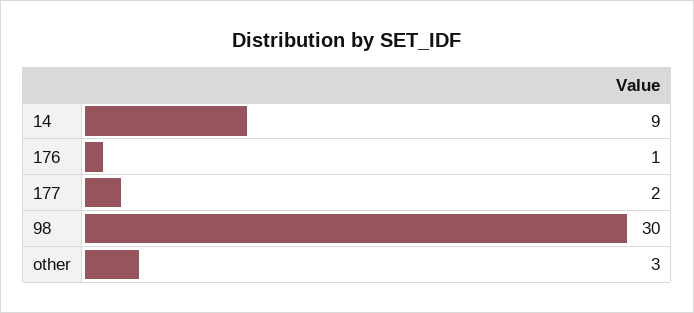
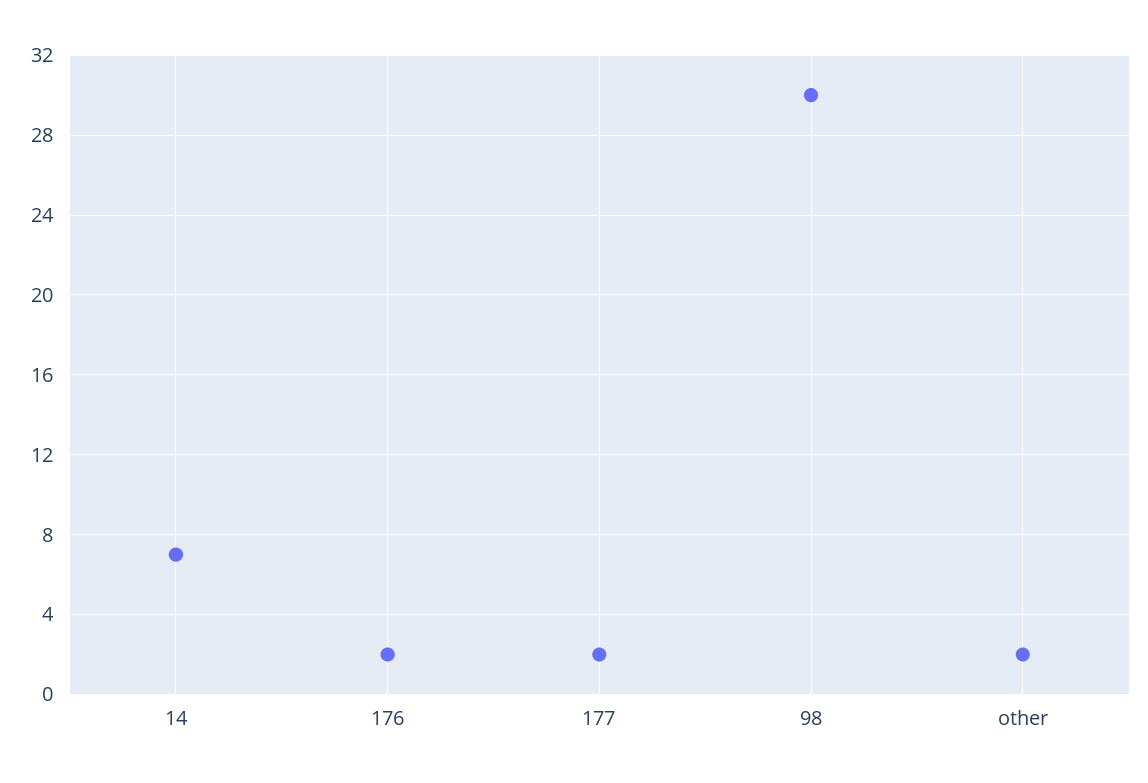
14: 9 -> 7
176: 1 -> 2
other: 3 -> 2

